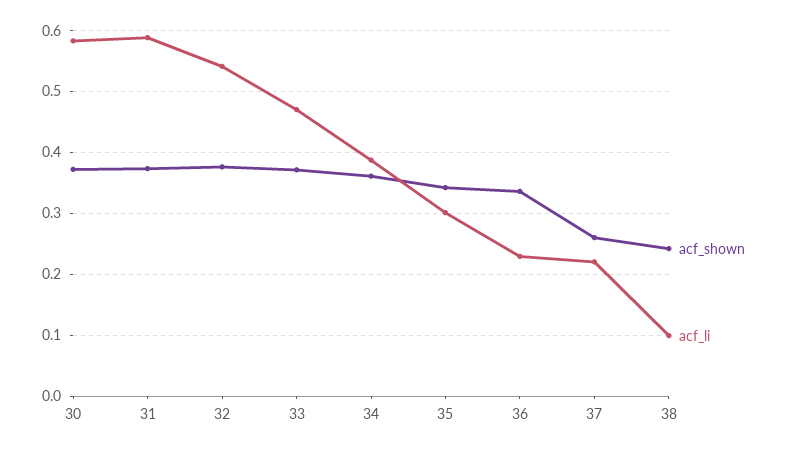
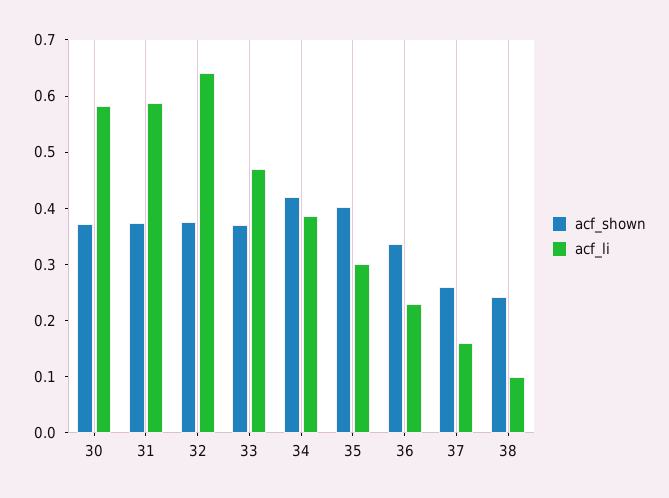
acf_li, 32: 0.54 -> 0.64
acf_shown, 34: 0.36 -> 0.42
acf_shown, 35: 0.34 -> 0.4
acf_li, 37: 0.22 -> 0.16

